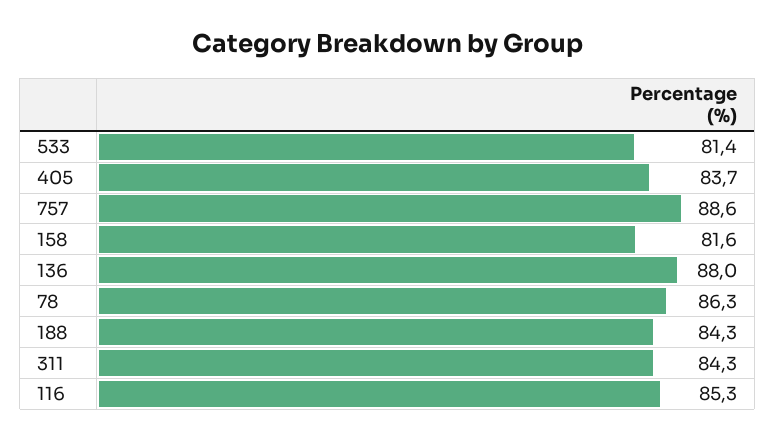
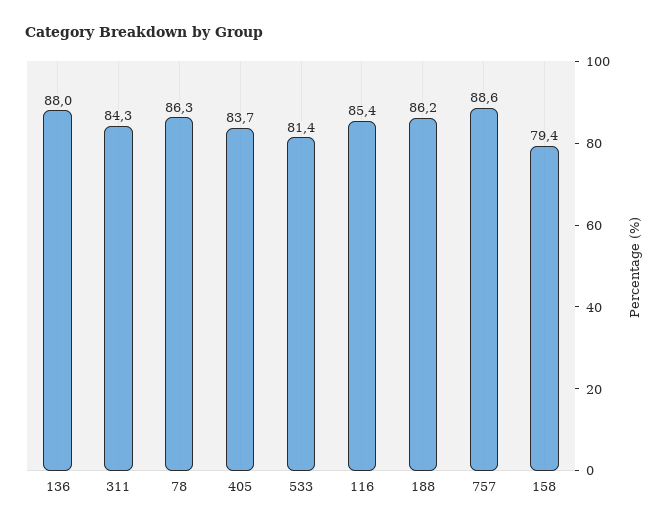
158: 81.6 -> 79.4
188: 84.3 -> 86.2
116: 85.3 -> 85.4

